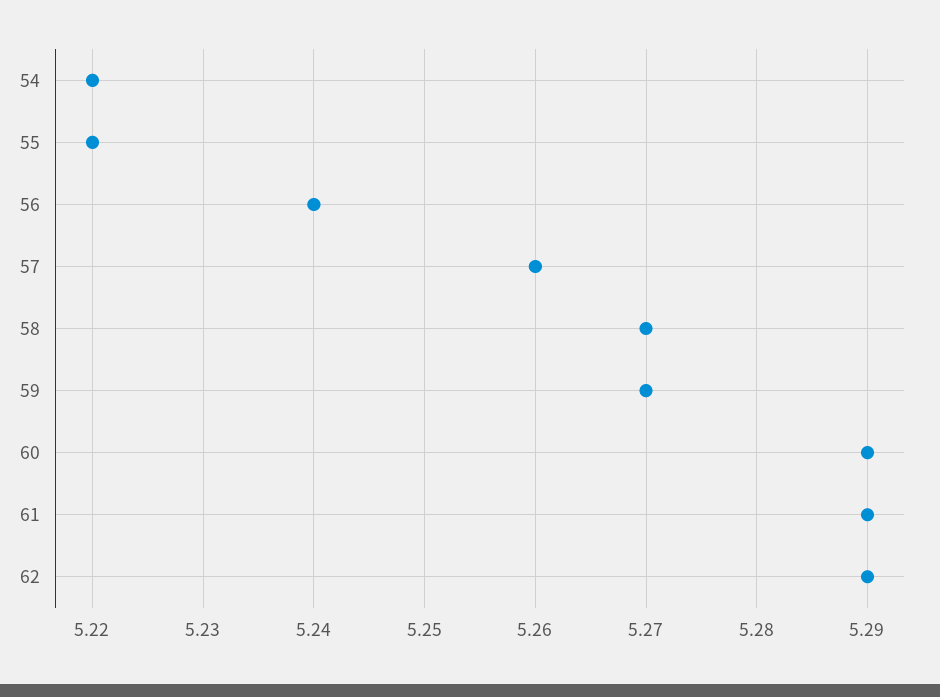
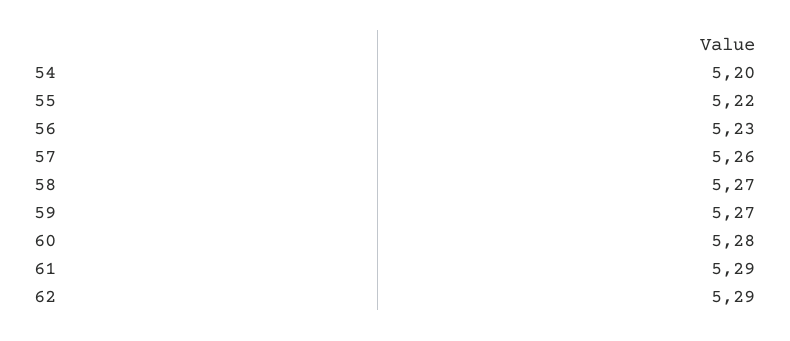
54: 5.22 -> 5.2
56: 5.24 -> 5.23
60: 5.29 -> 5.28

